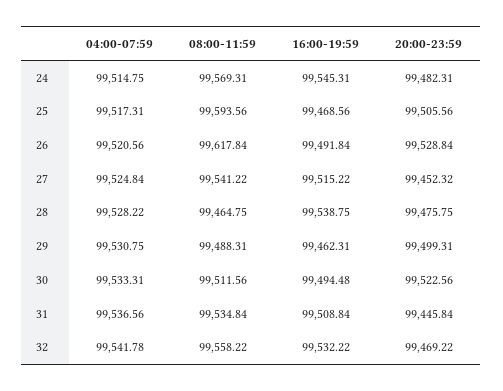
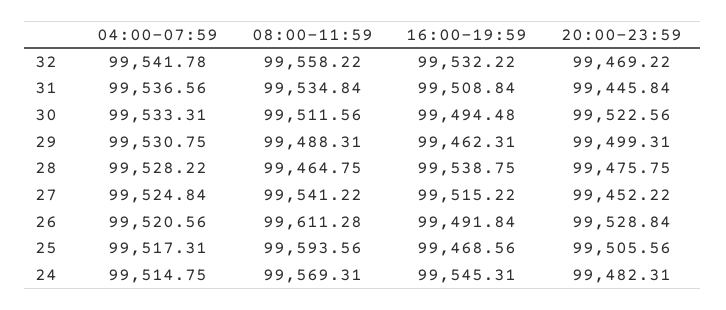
08:00-11:59, 26: 99617.84 -> 99611.28
20:00-23:59, 27: 99452.32 -> 99452.22

